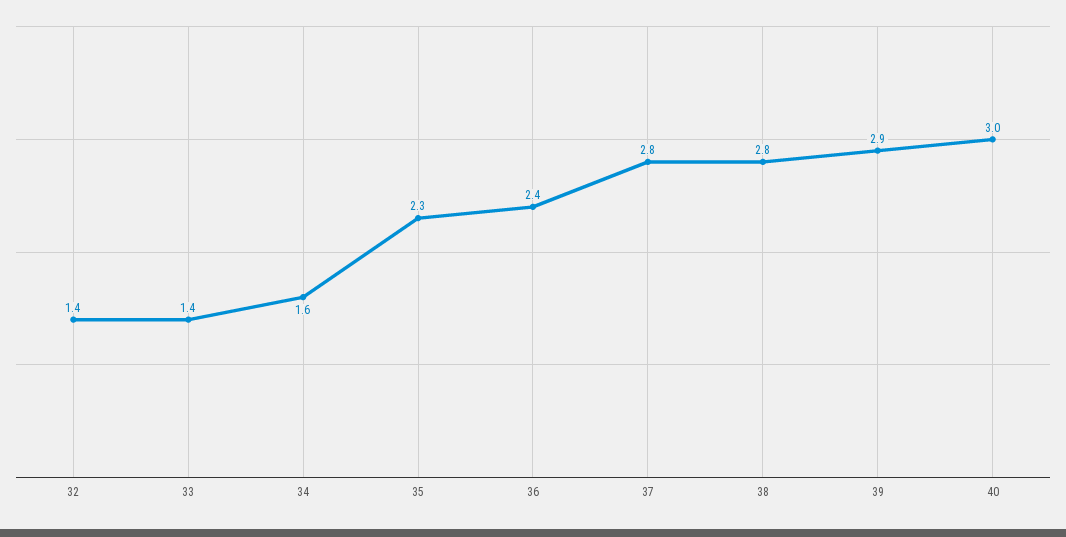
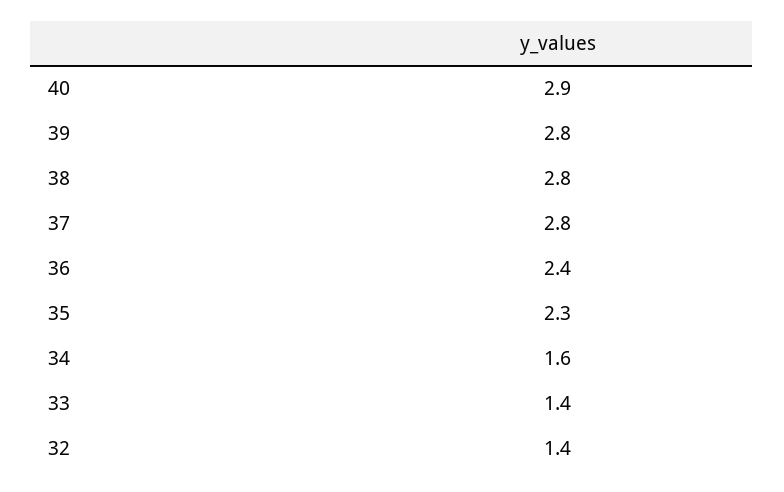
39: 2.9 -> 2.8
40: 3 -> 2.9

